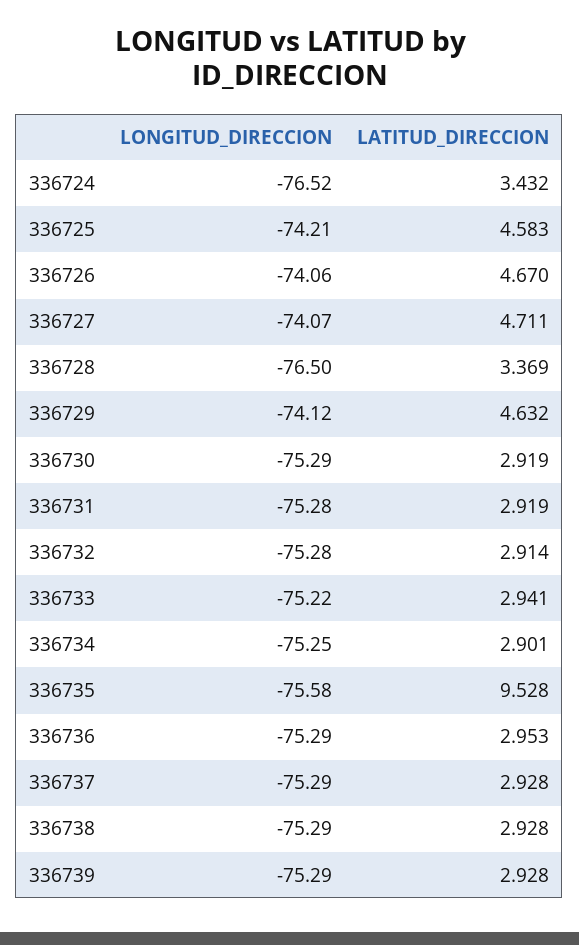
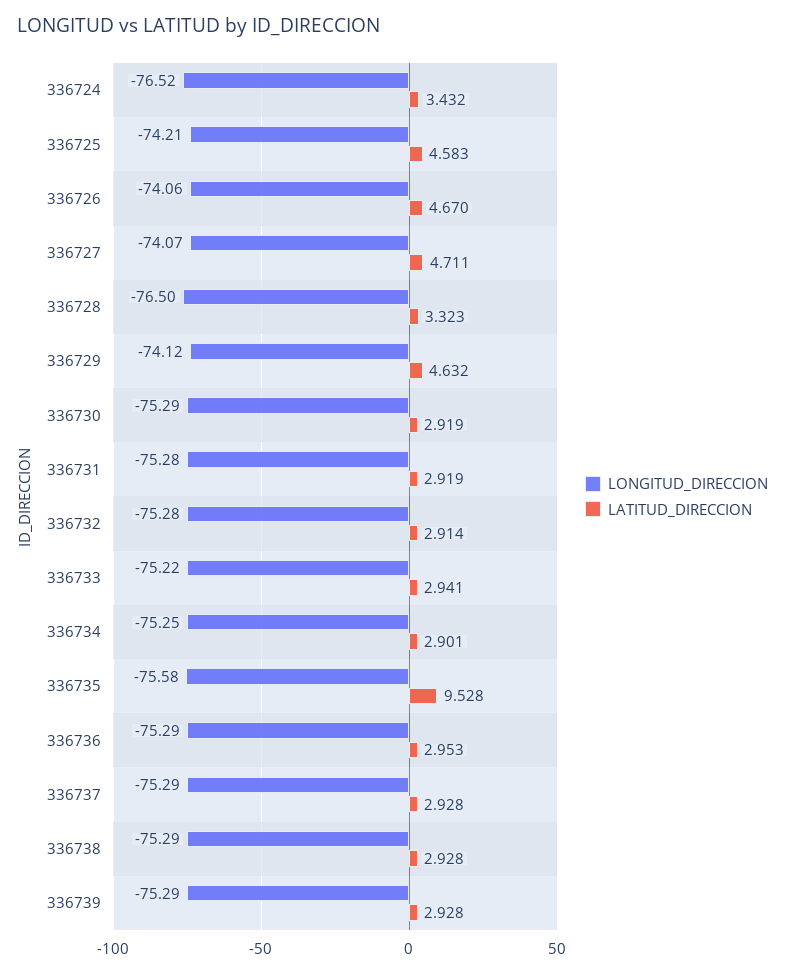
LATITUD_DIRECCION, 336728: 3.369 -> 3.323

